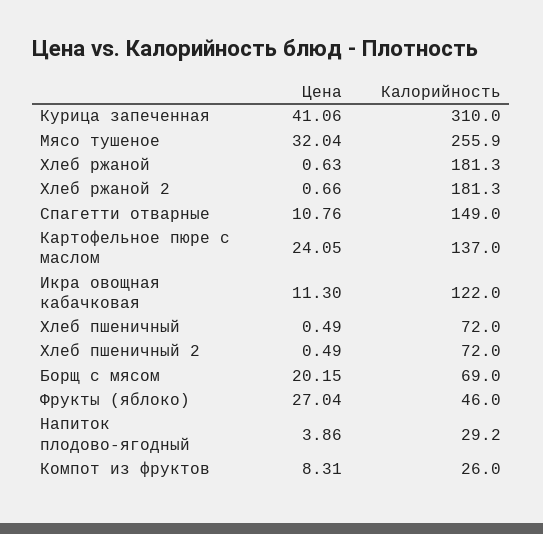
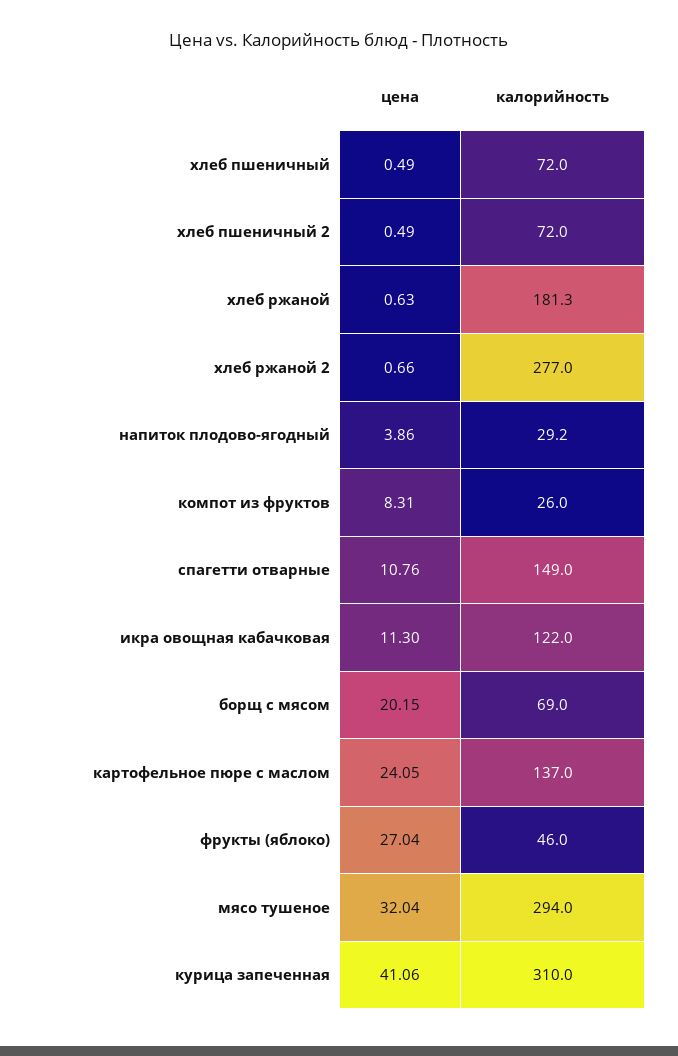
Калорийность, Мясо тушеное: 255.9 -> 294
Калорийность, Хлеб ржаной 2: 181.3 -> 277

